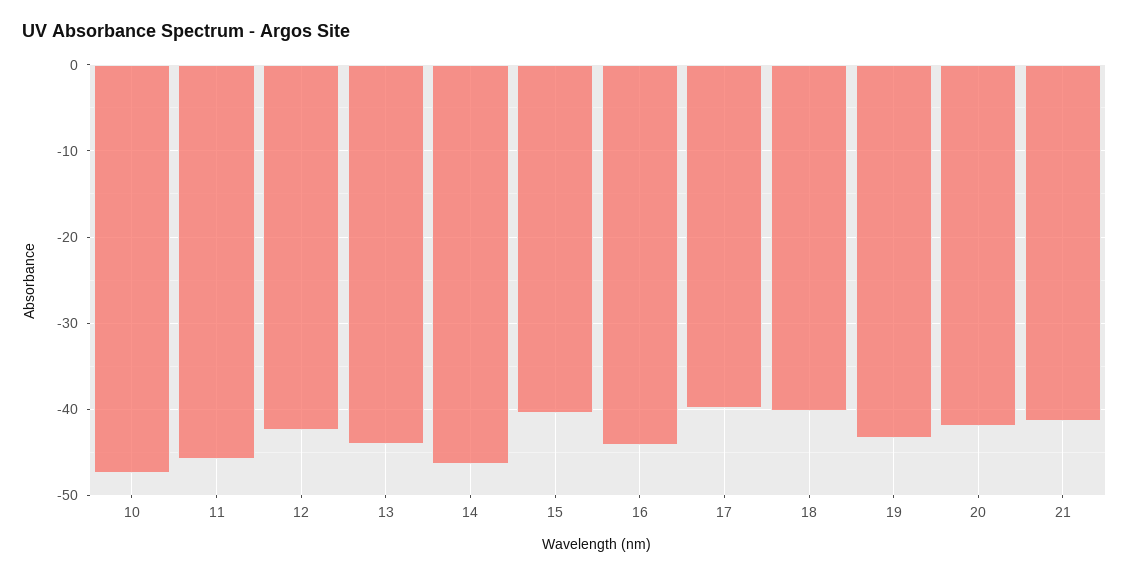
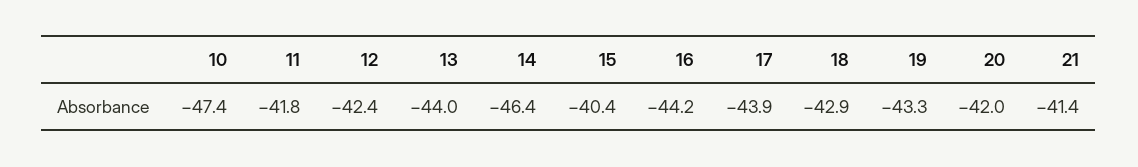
11: -46 -> -41.8
17: -40 -> -43.9
18: -40 -> -42.9

